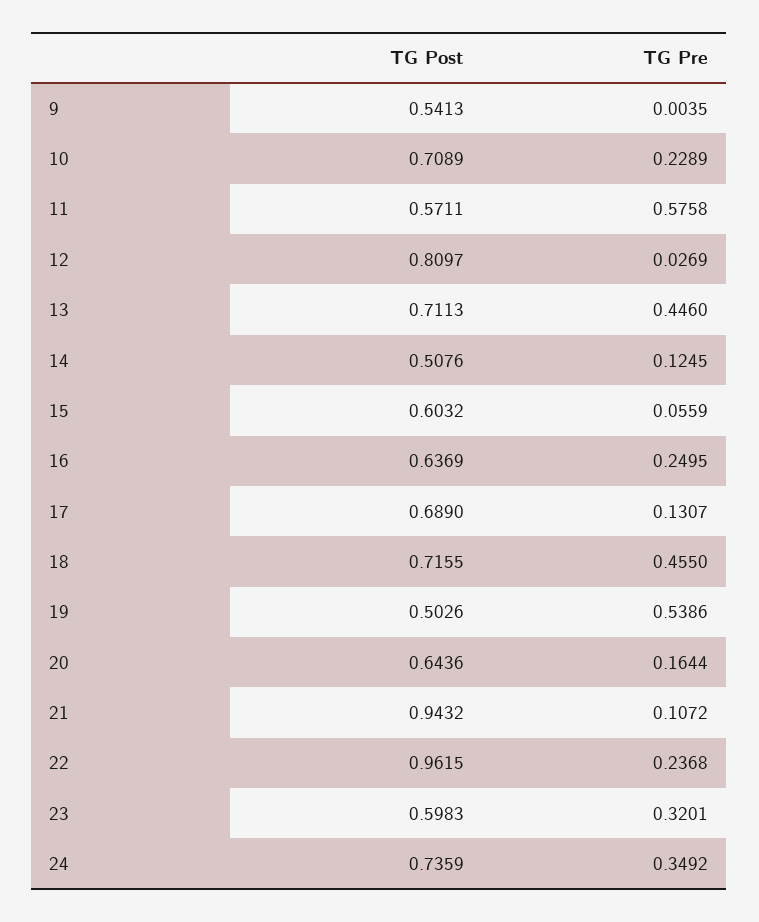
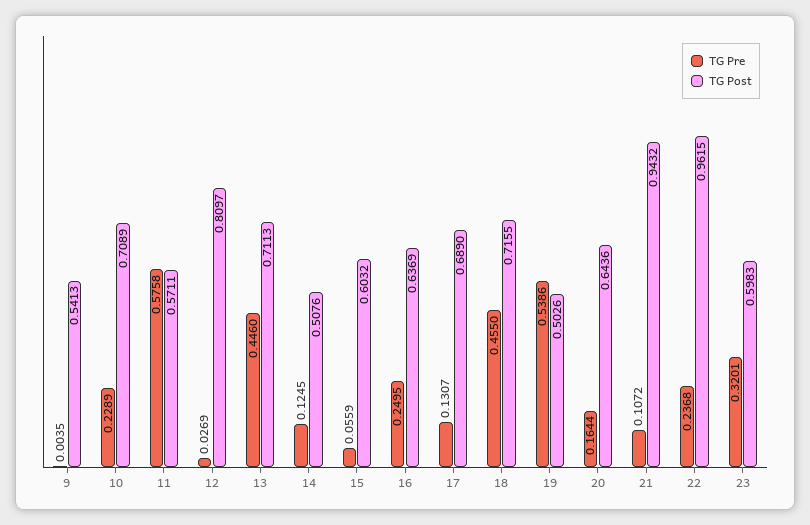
TG Post, 24: 0.7359 -> none
TG Pre, 24: 0.3492 -> none

